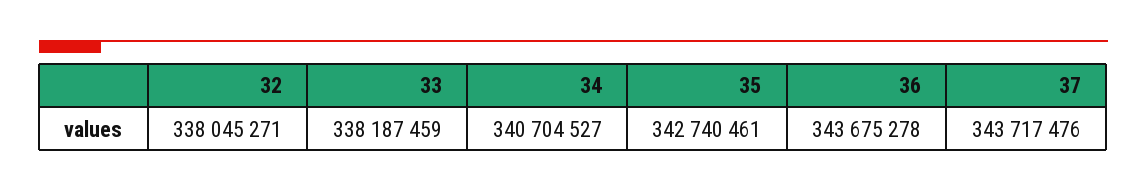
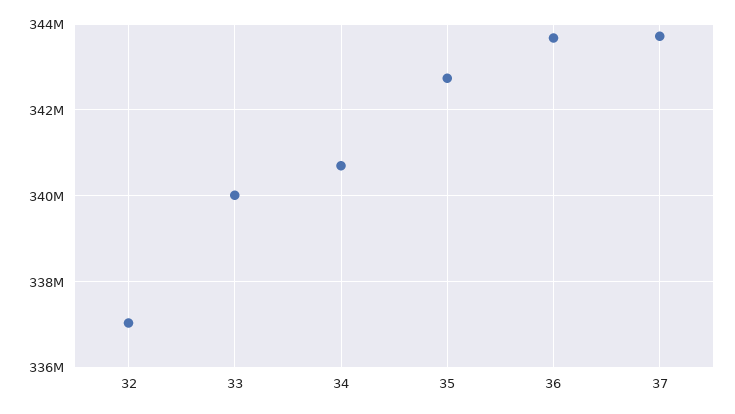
32: 338045271 -> 337000000
33: 338187459 -> 340000000

